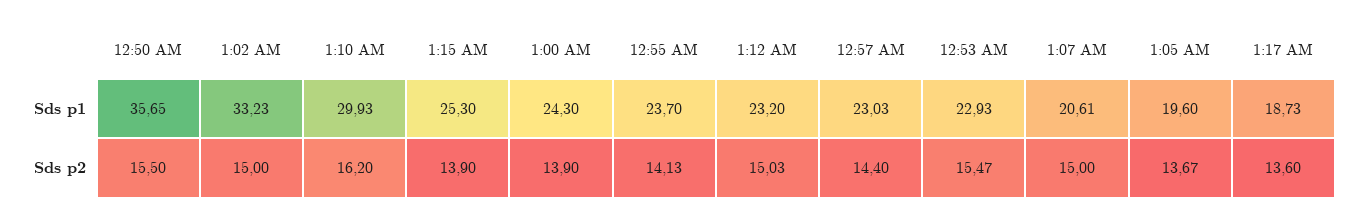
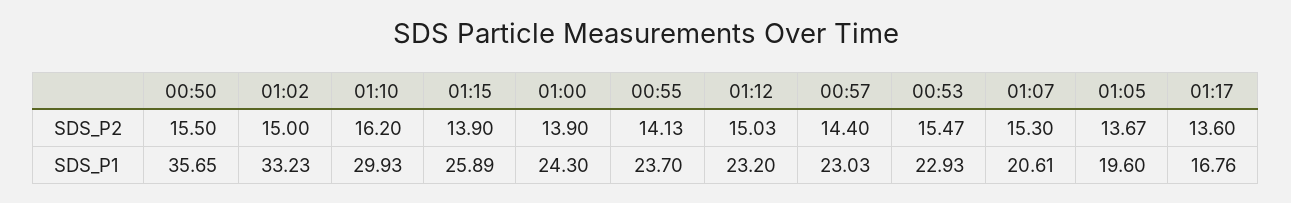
1:15 AM, Sds p1: 25.3 -> 25.89
1:17 AM, Sds p1: 18.73 -> 16.76
1:07 AM, Sds p2: 15 -> 15.3

